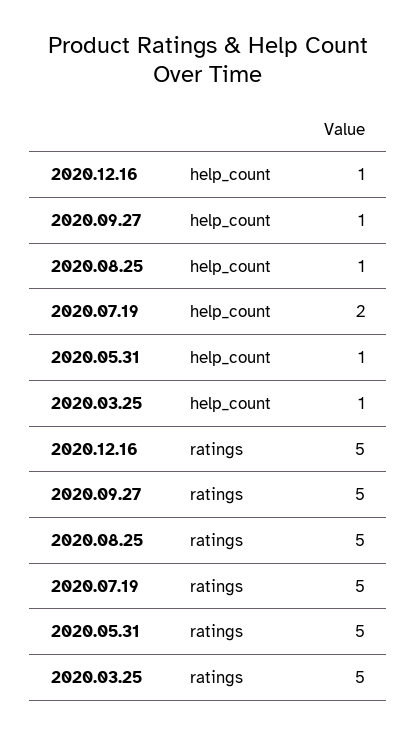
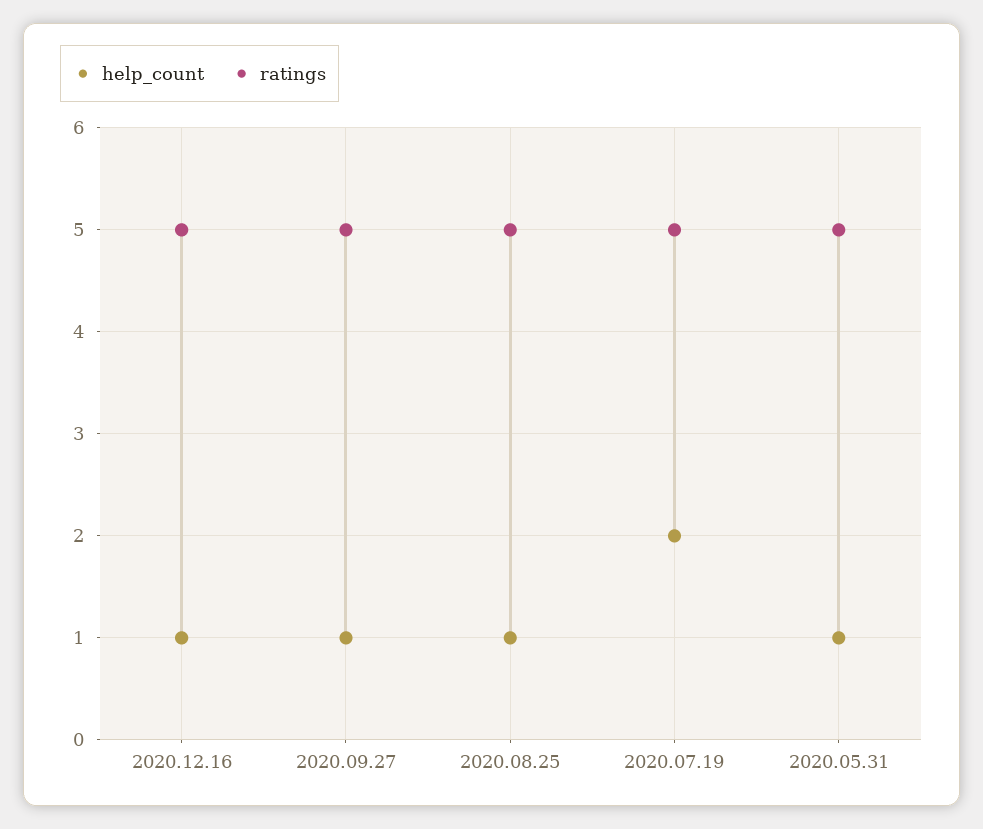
help_count, 2020.03.25: 1 -> none
ratings, 2020.03.25: 5 -> none

